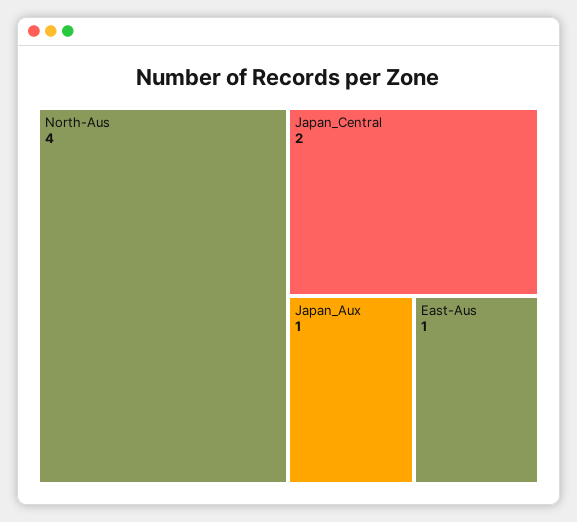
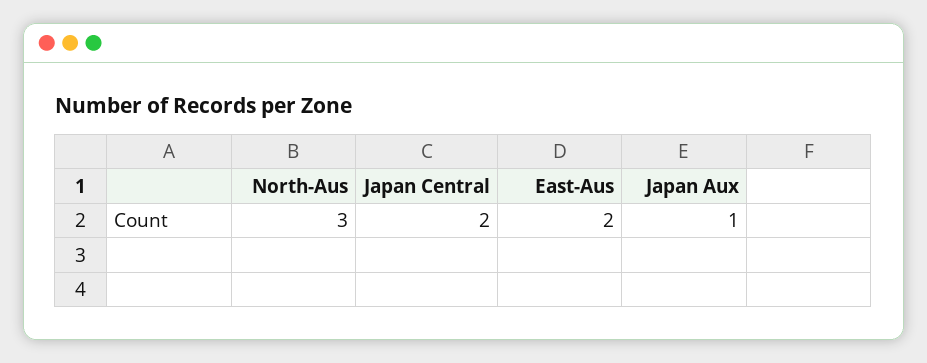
North-Aus: 4 -> 3
East-Aus: 1 -> 2

